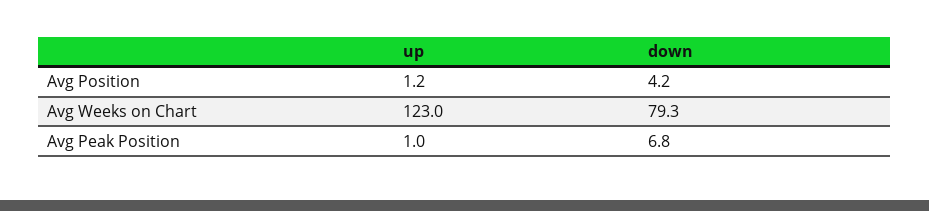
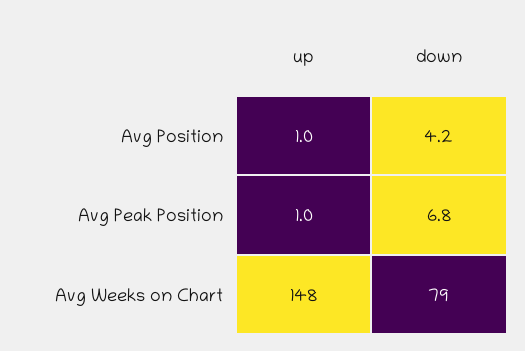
up, Avg Position: 1.2 -> 1
up, Avg Weeks on Chart: 123 -> 148

